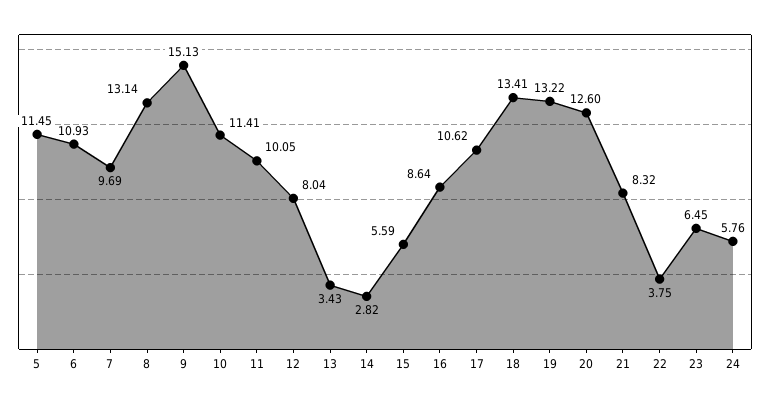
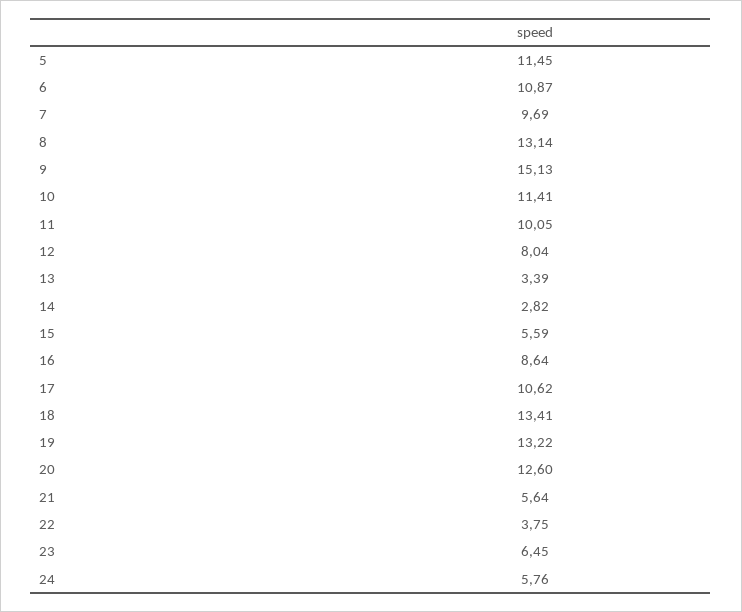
6: 10.93 -> 10.87
13: 3.43 -> 3.39
21: 8.32 -> 5.64

